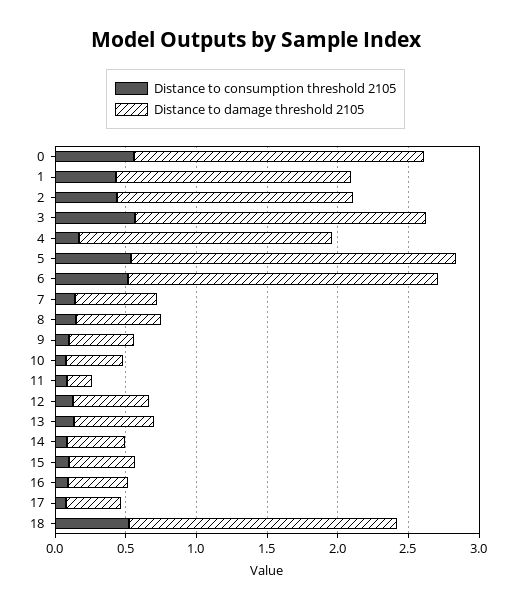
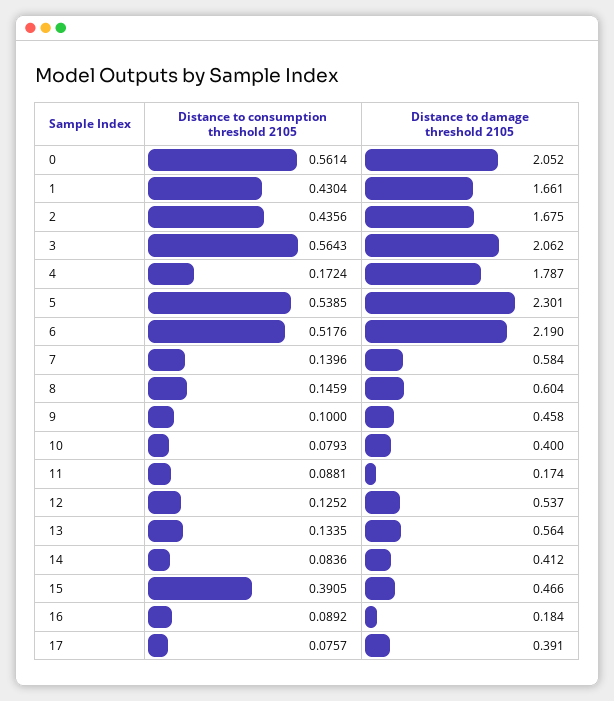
Distance to consumption threshold 2105, 15: 0.1 -> 0.3905
Distance to damage threshold 2105, 16: 0.4 -> 0.184
Distance to consumption threshold 2105, 18: 0.5 -> none
Distance to damage threshold 2105, 18: 1.9 -> none

